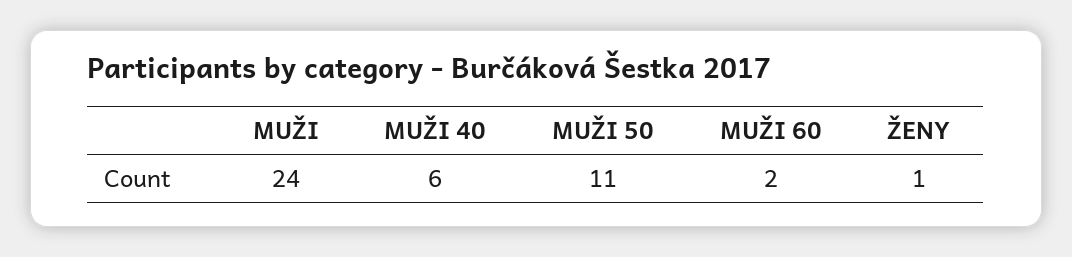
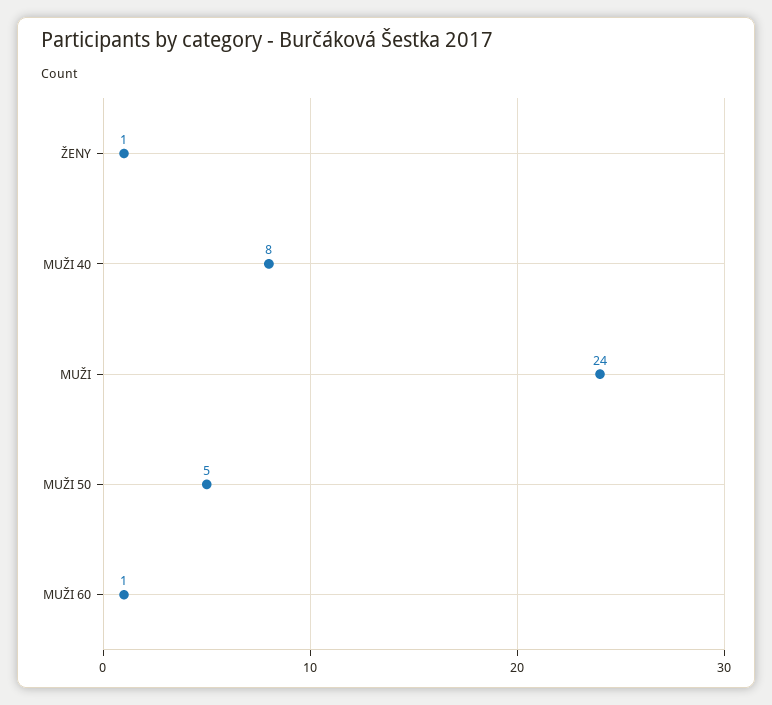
MUŽI 40: 6 -> 8
MUŽI 50: 11 -> 5
MUŽI 60: 2 -> 1

